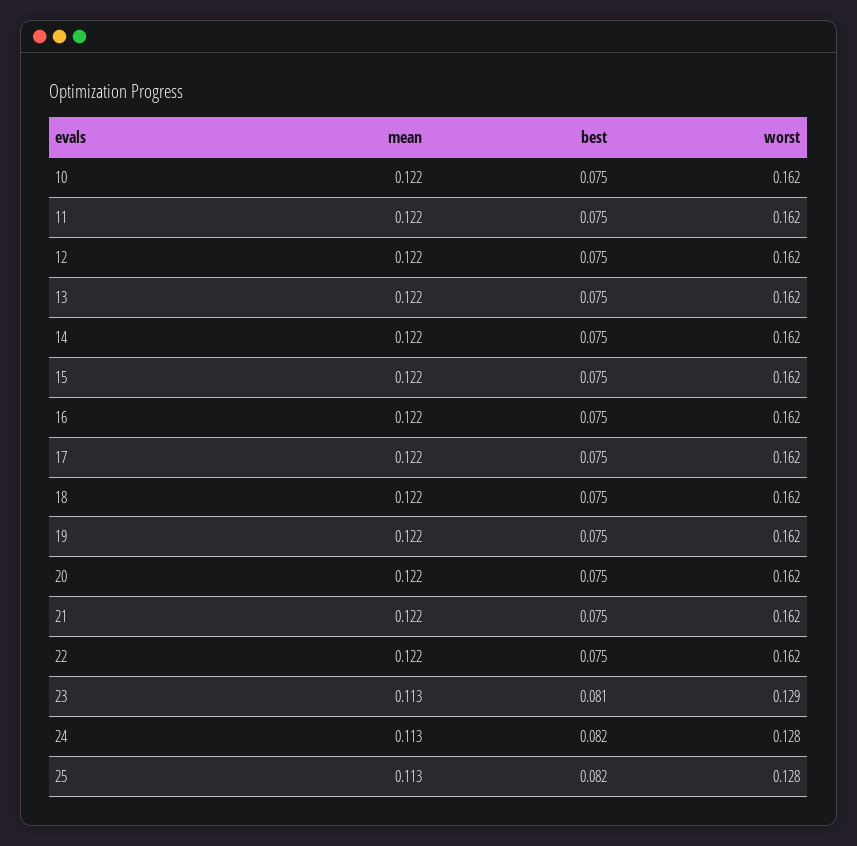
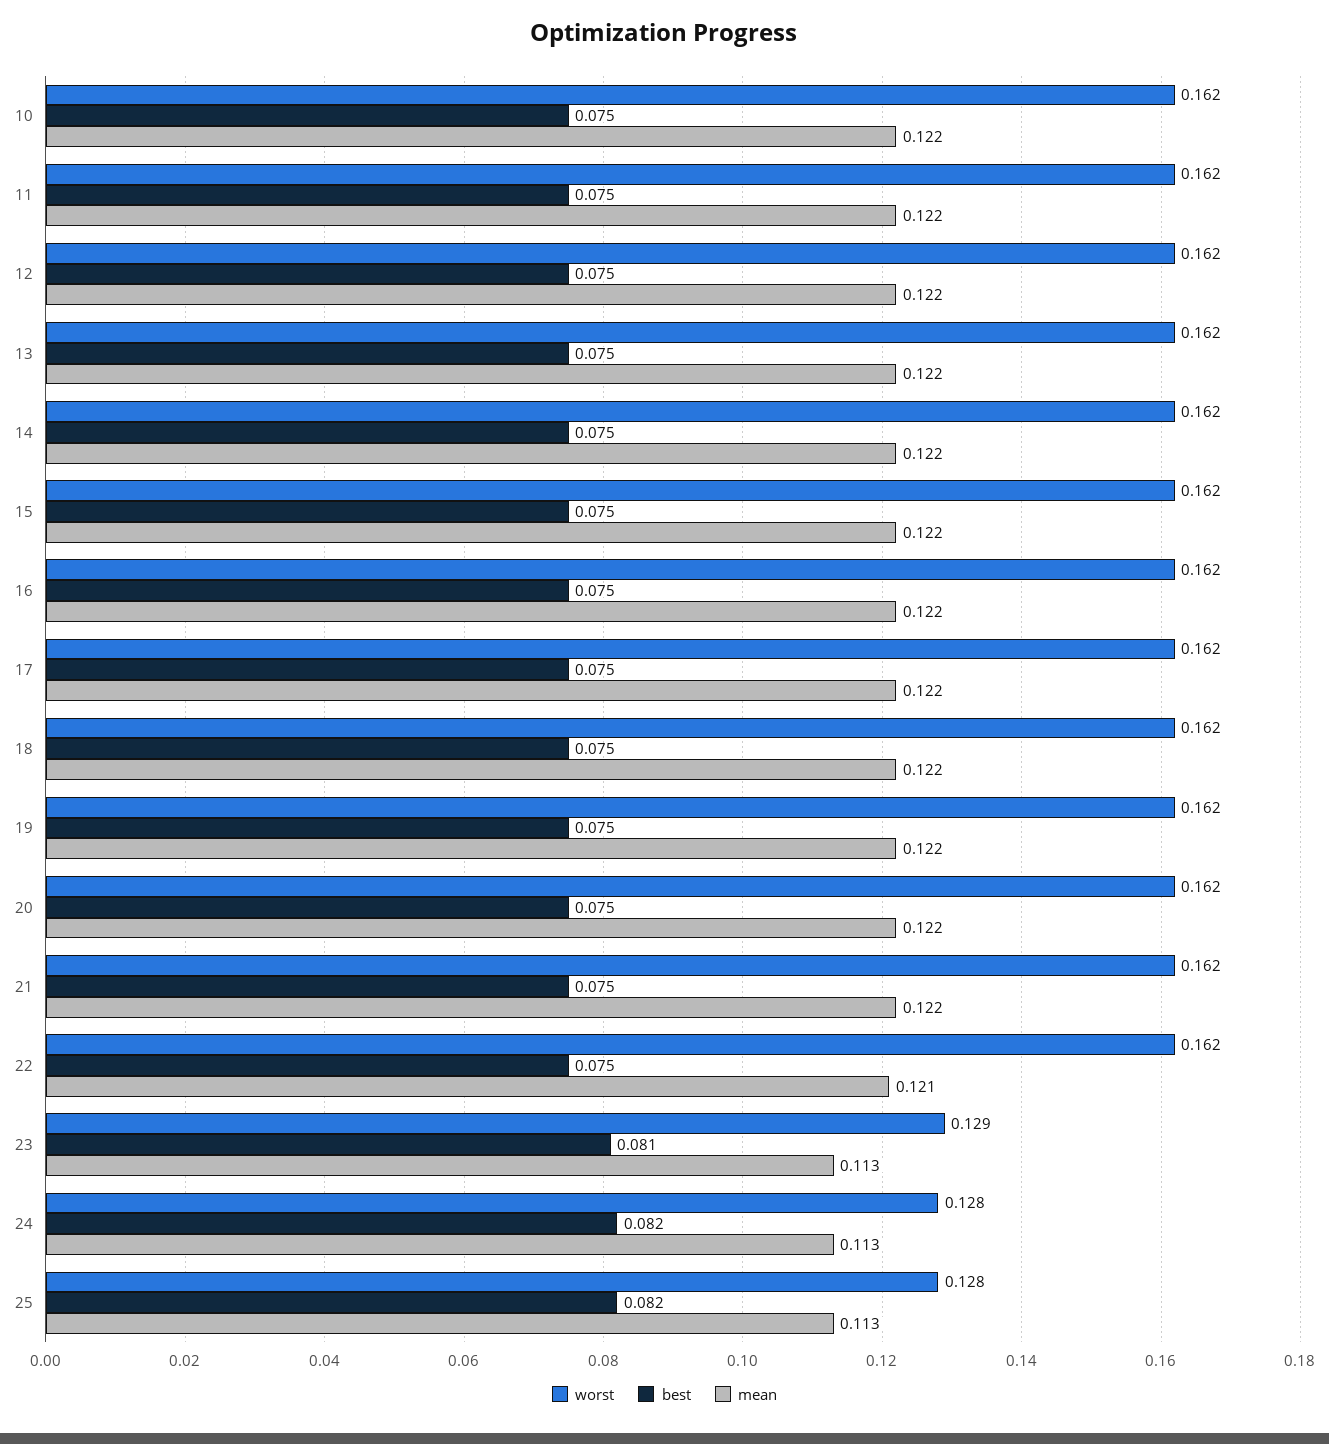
mean, 22: 0.122 -> 0.121

